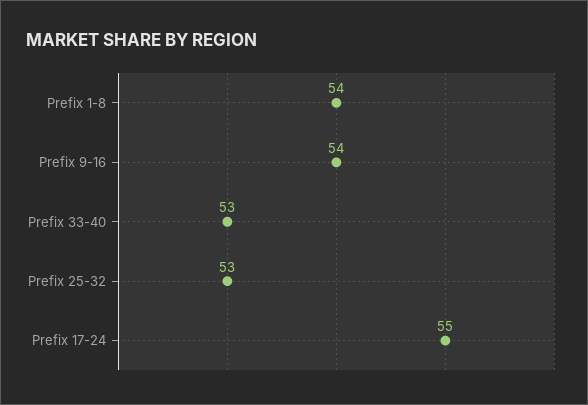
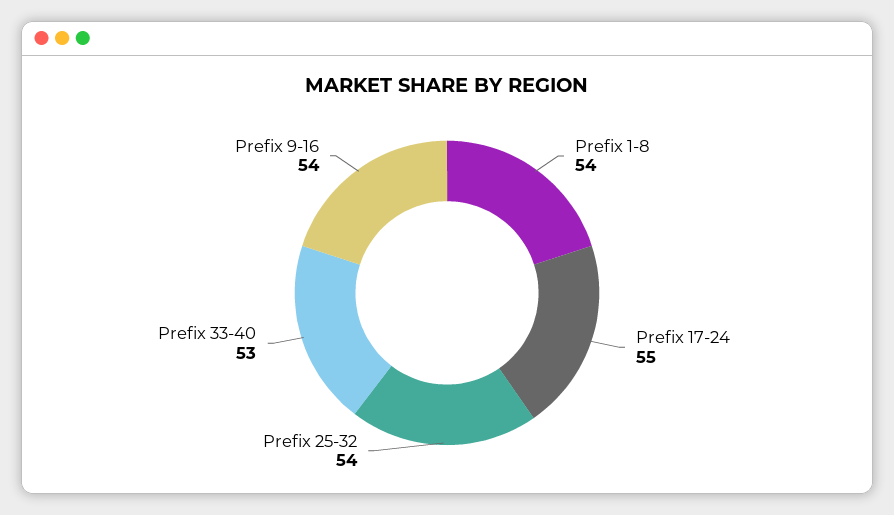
Prefix 25-32: 53 -> 54

